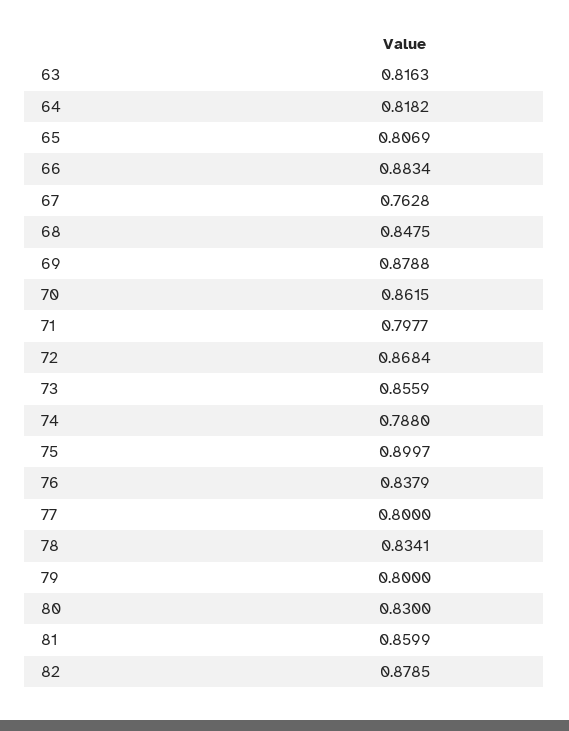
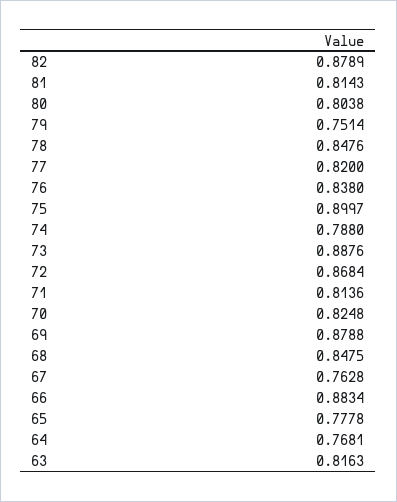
64: 0.8182 -> 0.7681
65: 0.8069 -> 0.7778
70: 0.8615 -> 0.8248
71: 0.7977 -> 0.8136
73: 0.8559 -> 0.8876
76: 0.8379 -> 0.838
77: 0.8 -> 0.82
78: 0.8341 -> 0.8476
79: 0.8 -> 0.7514
80: 0.83 -> 0.8038
81: 0.8599 -> 0.8143
82: 0.8785 -> 0.8789

